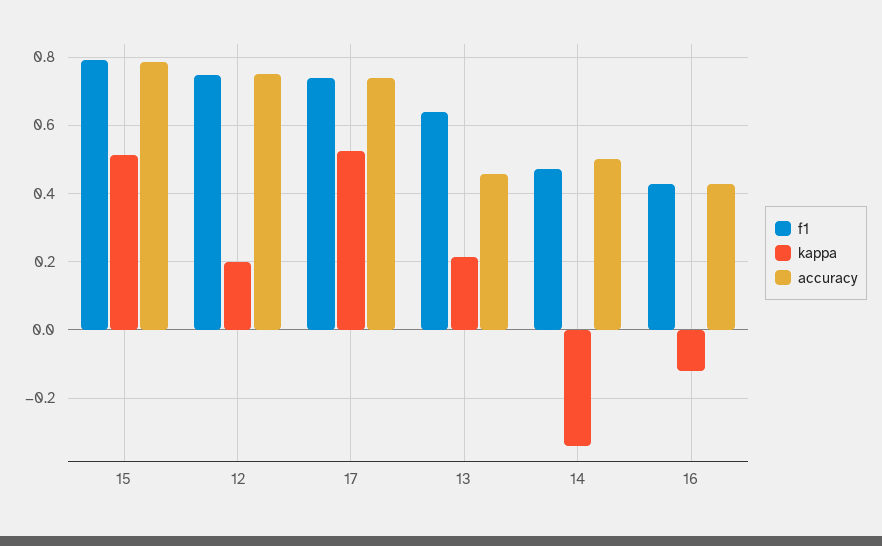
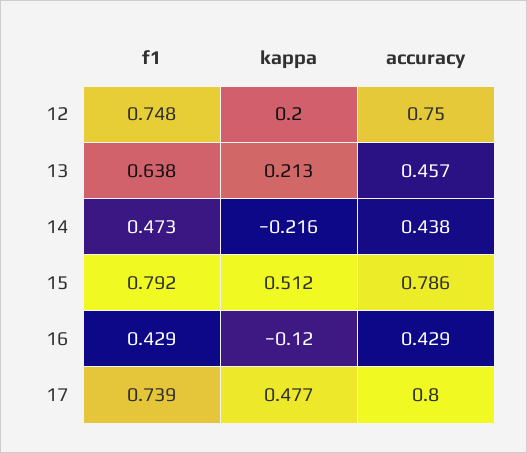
kappa, 17: 0.52 -> 0.477
accuracy, 17: 0.74 -> 0.8
kappa, 14: -0.34 -> -0.216
accuracy, 14: 0.5 -> 0.438

